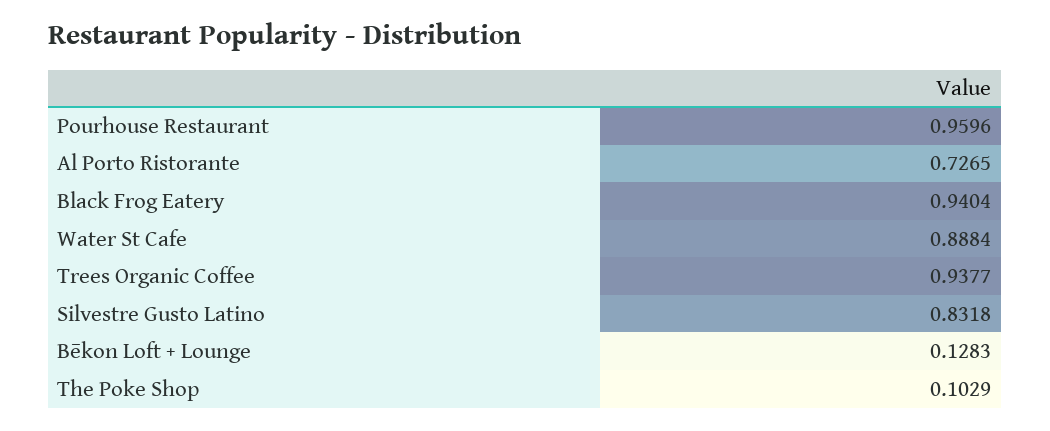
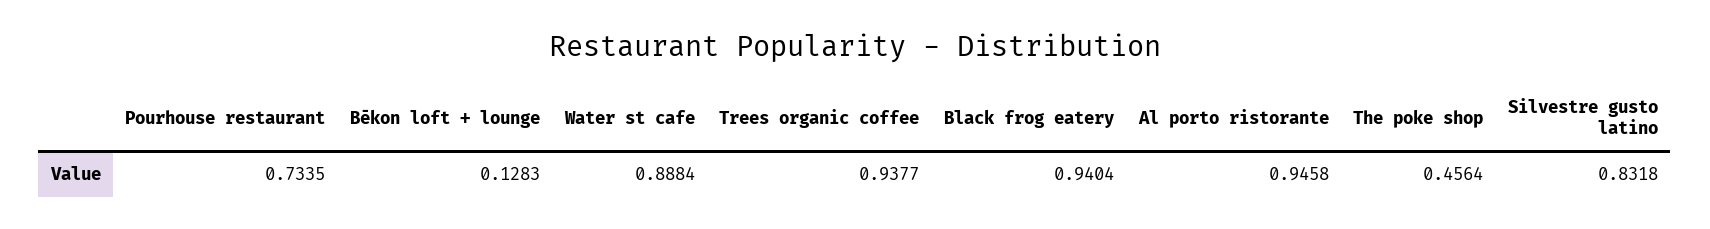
Pourhouse Restaurant: 0.9596 -> 0.7335
Al Porto Ristorante: 0.7265 -> 0.9458
The Poke Shop: 0.1029 -> 0.4564

